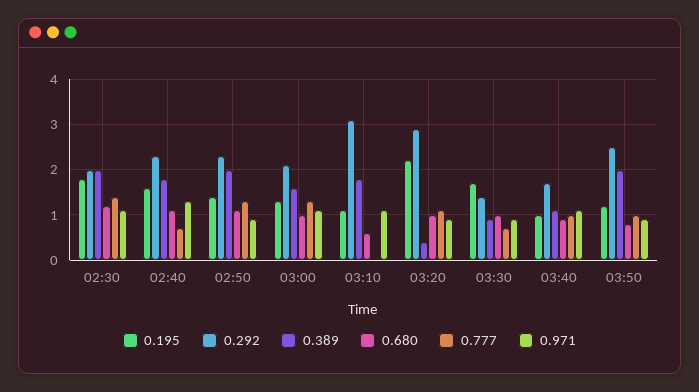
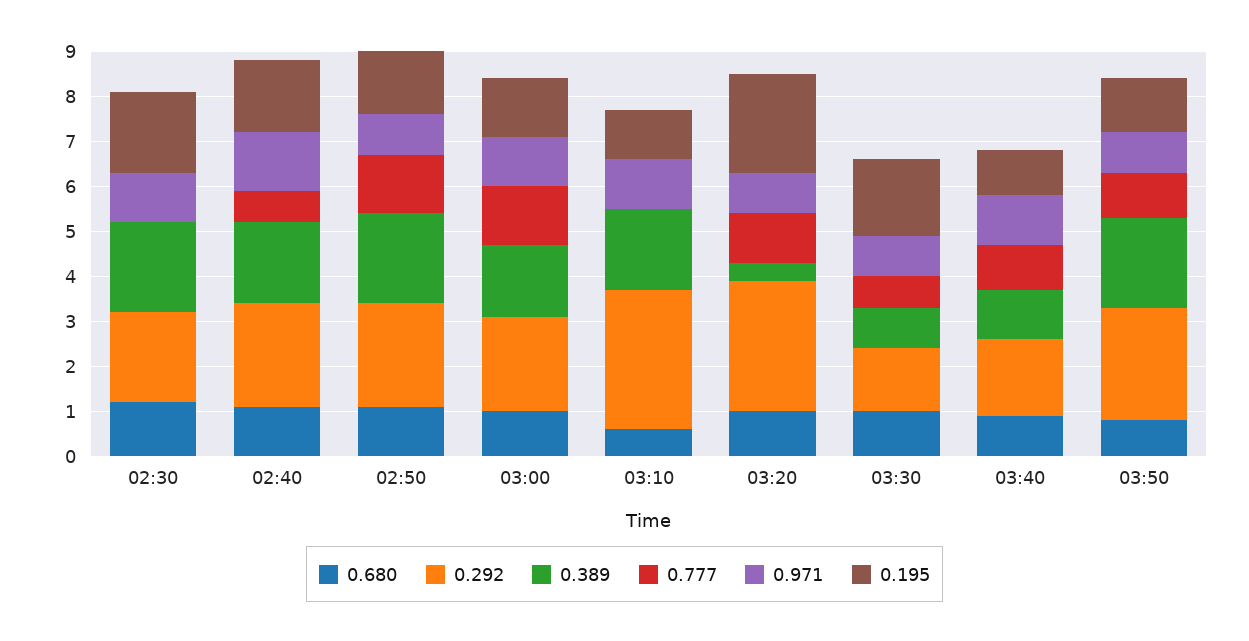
0.777, 02:30: 1.5 -> 0

